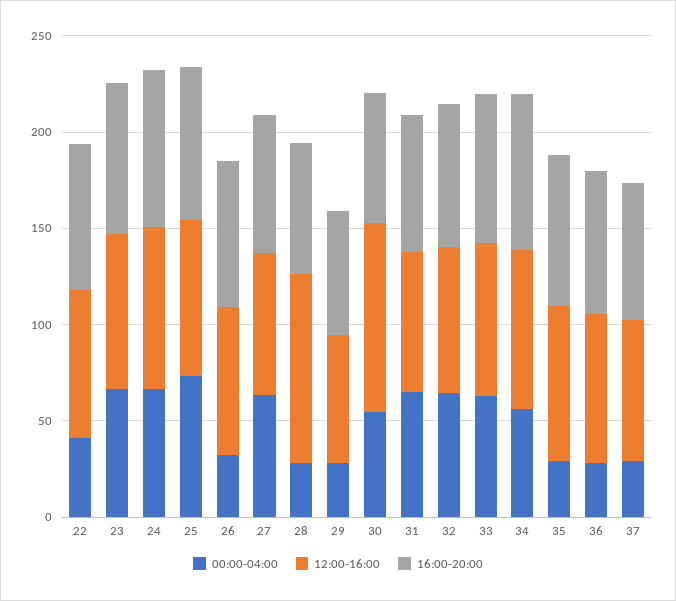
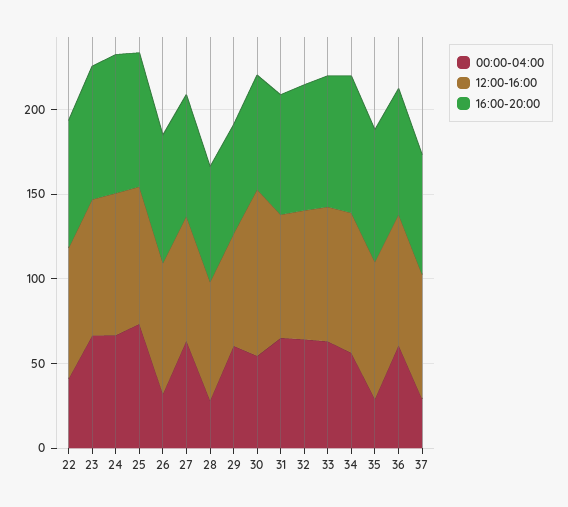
12:00-16:00, 28: 100 -> 70
00:00-04:00, 29: 30 -> 60
00:00-04:00, 36: 30 -> 60

